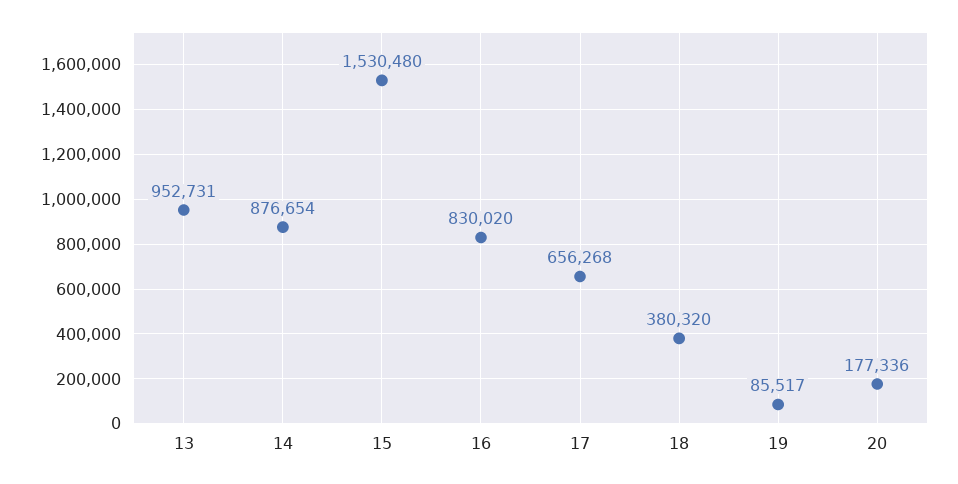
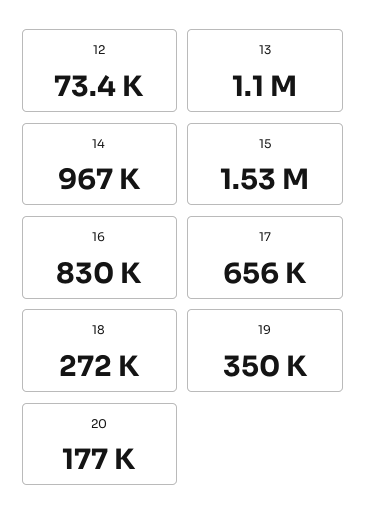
13: 952731 -> 1100000
14: 876654 -> 967000
18: 380320 -> 272000
19: 85517 -> 350000
12: none -> 73400

